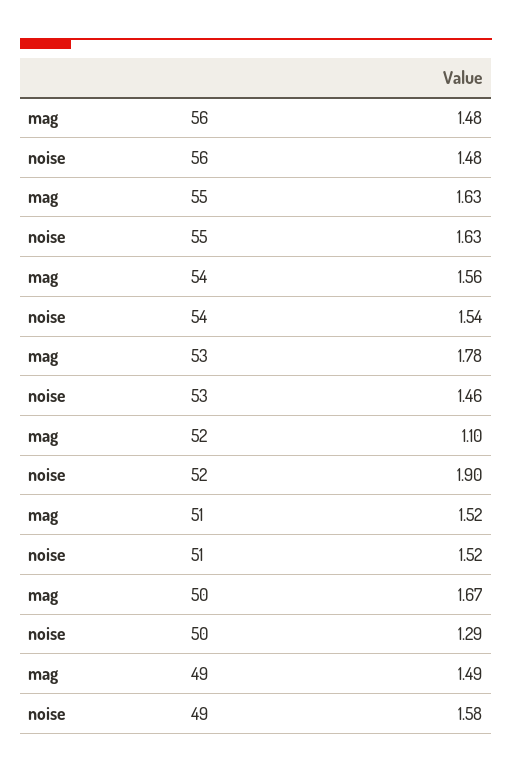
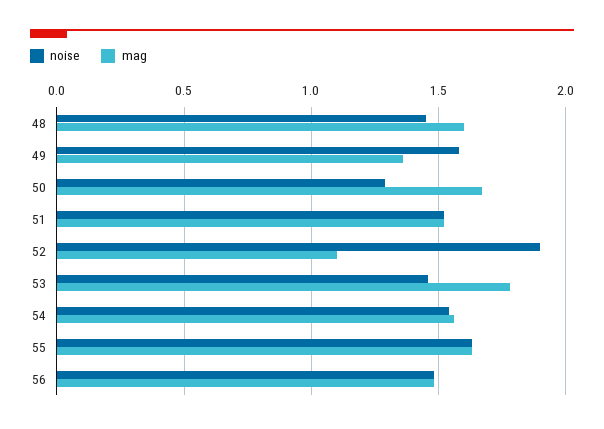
mag, 49: 1.49 -> 1.35
noise, 48: none -> 1.45
mag, 48: none -> 1.6

